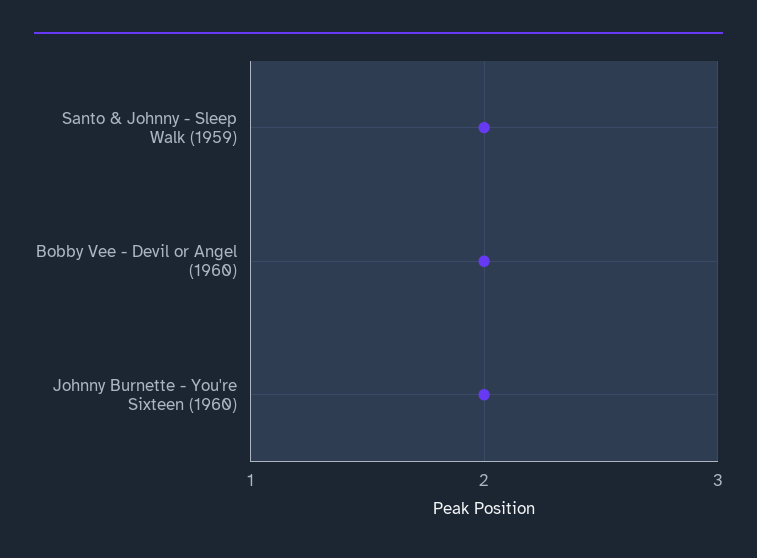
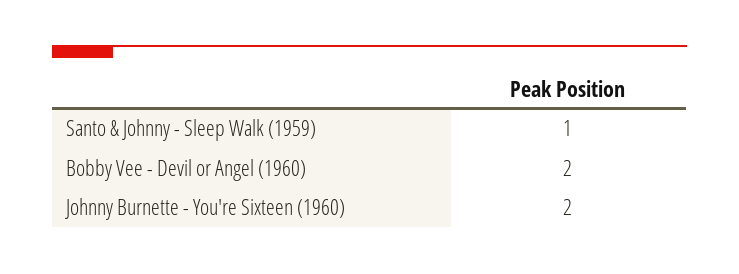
Santo & Johnny - Sleep Walk (1959): 2 -> 1

